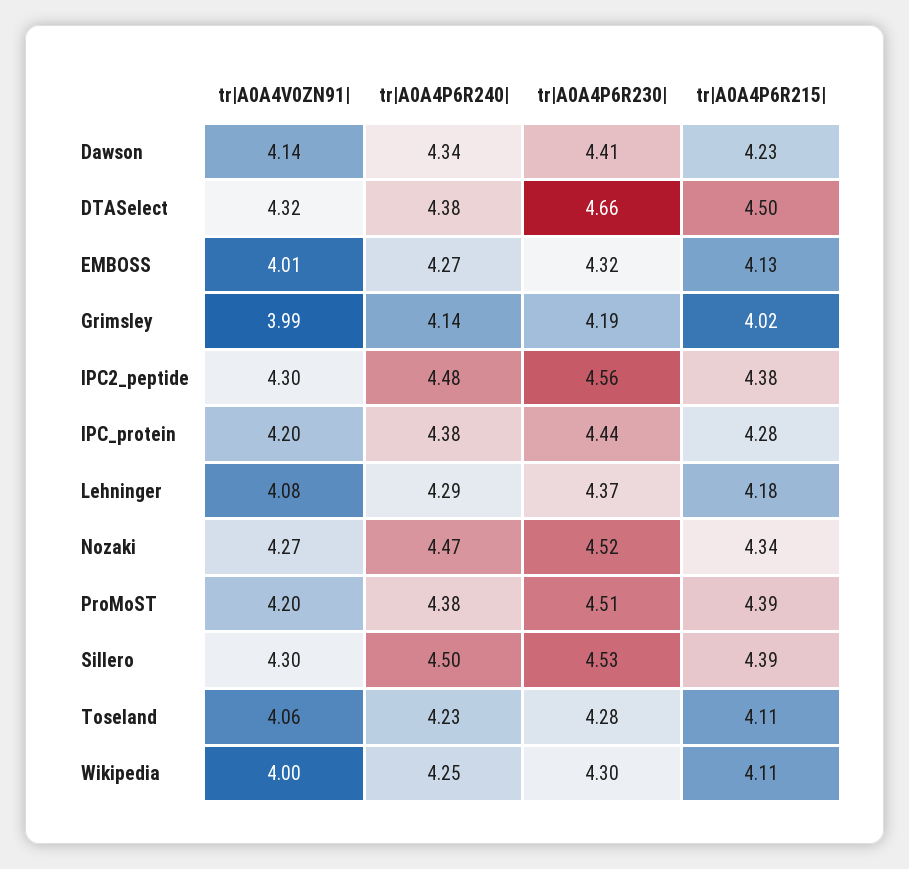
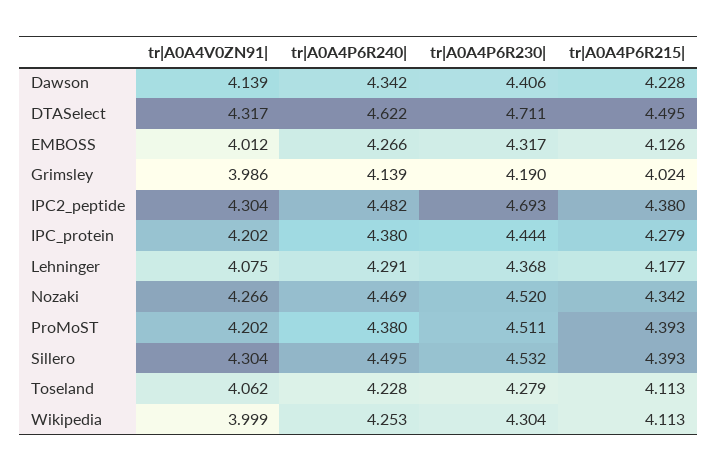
tr|A0A4P6R240|, DTASelect: 4.38 -> 4.622
tr|A0A4P6R230|, DTASelect: 4.66 -> 4.711
tr|A0A4P6R230|, IPC2_peptide: 4.56 -> 4.693

